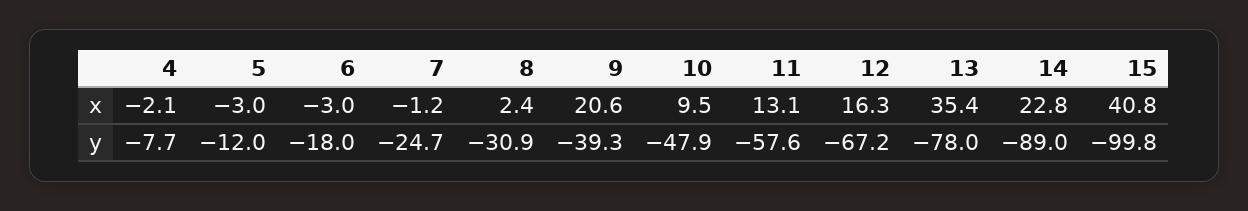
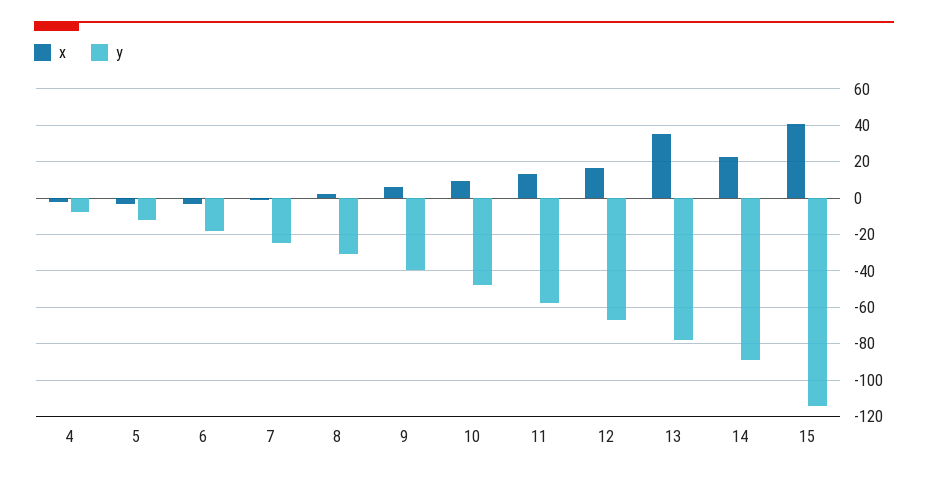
x, 9: 20.6 -> 5
y, 15: -99.8 -> -115

